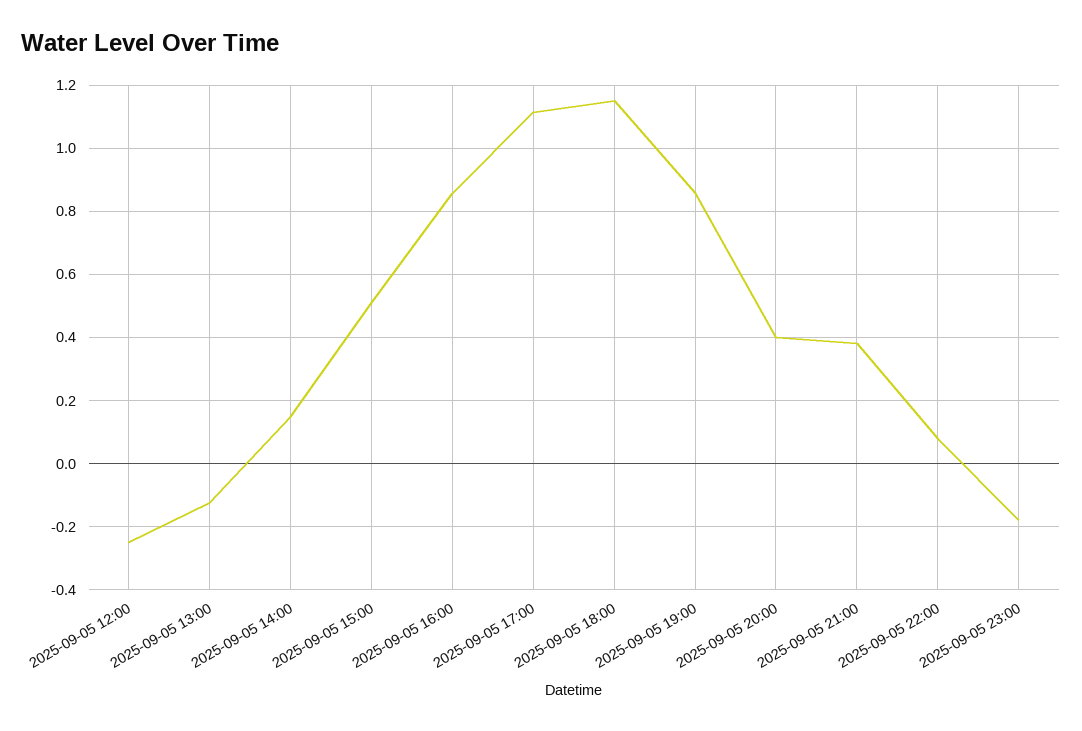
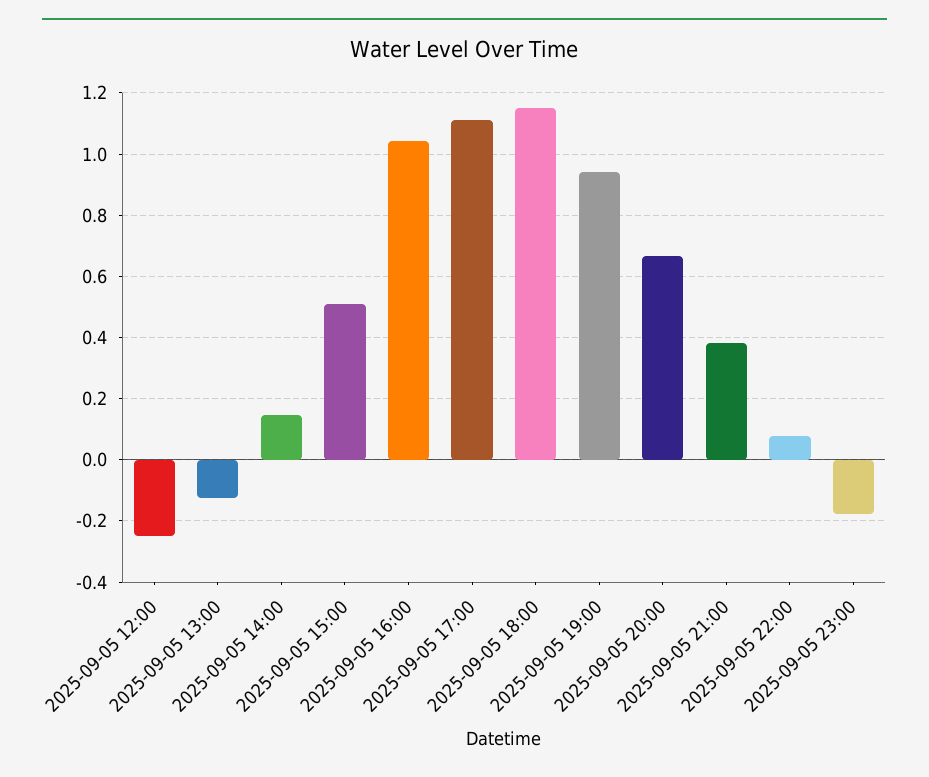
2025-09-05 16:00: 0.86 -> 1.04
2025-09-05 19:00: 0.86 -> 0.94
2025-09-05 20:00: 0.4 -> 0.66

